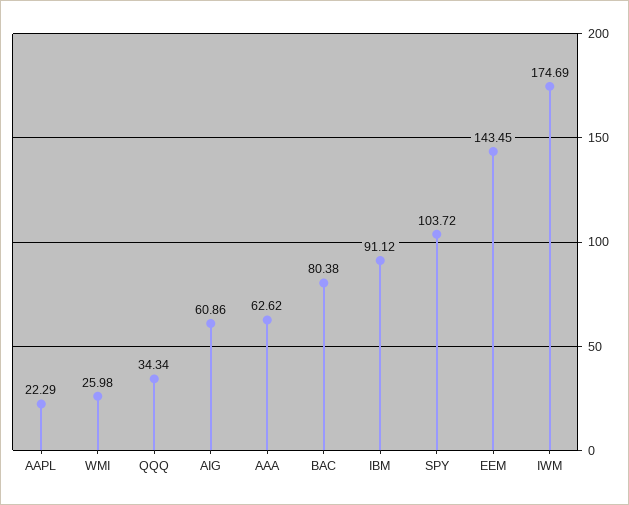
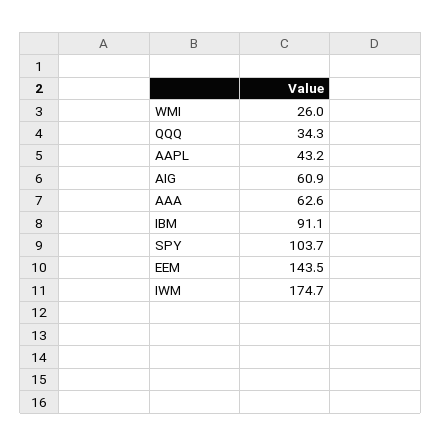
AAPL: 22.29 -> 43.2
BAC: 80.38 -> none

